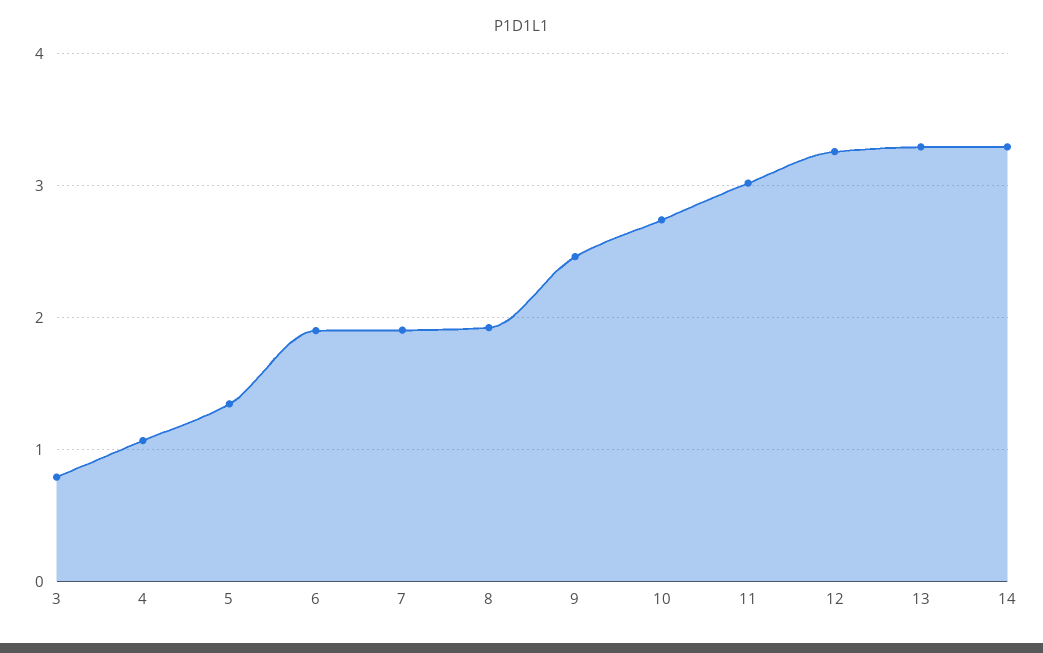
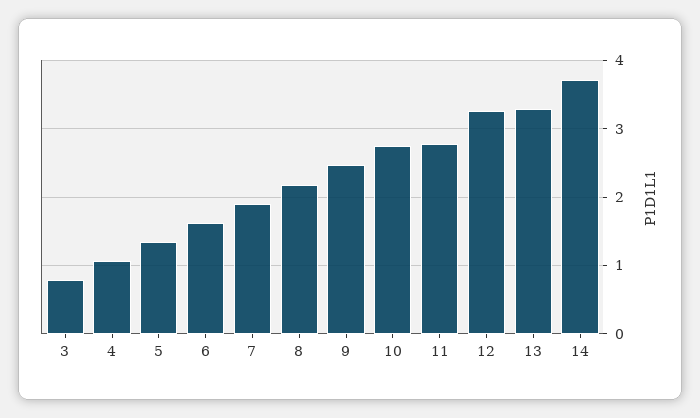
6: 1.9 -> 1.6
8: 1.9 -> 2.2
11: 3 -> 2.8
14: 3.3 -> 3.7

